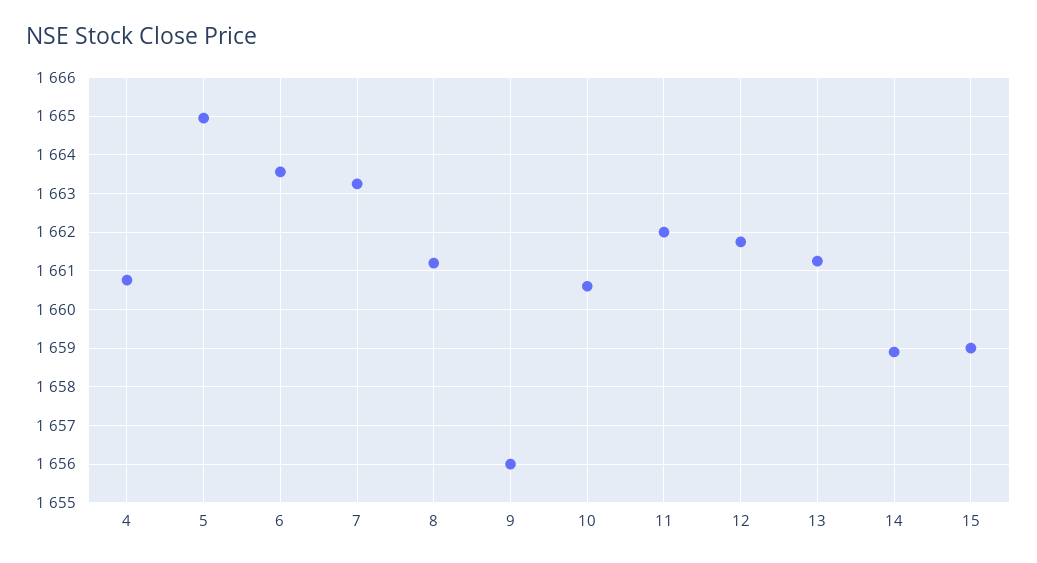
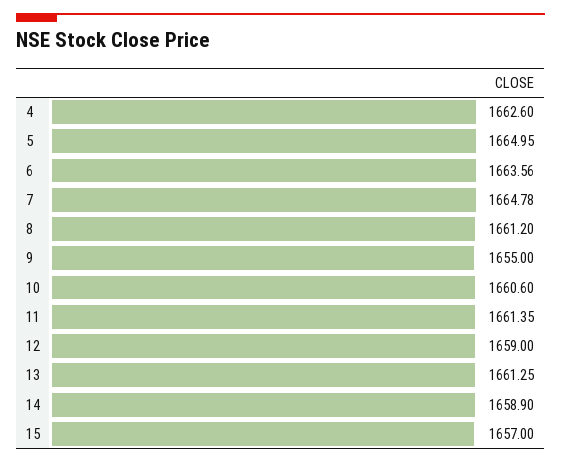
4: 1660.8 -> 1662.6
7: 1663.2 -> 1664.78
9: 1656 -> 1655
11: 1662 -> 1661.35
12: 1661.8 -> 1659
15: 1659 -> 1657

